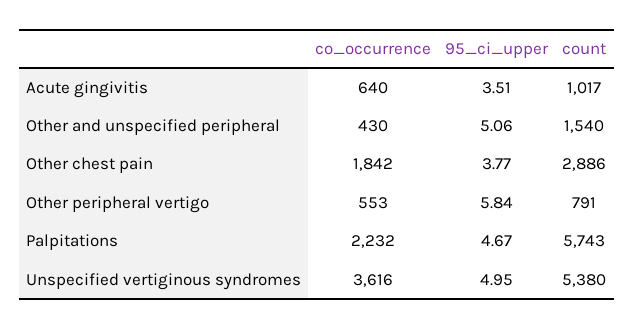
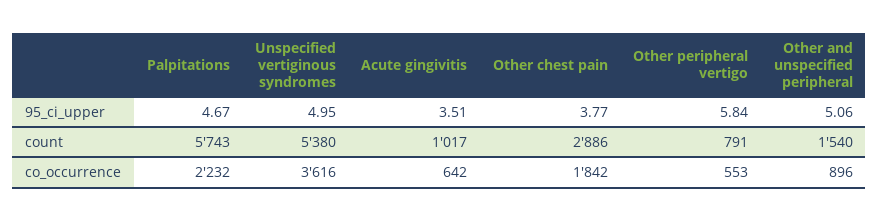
co_occurrence, Acute gingivitis: 640 -> 642
co_occurrence, Other and unspecified peripheral: 430 -> 896

